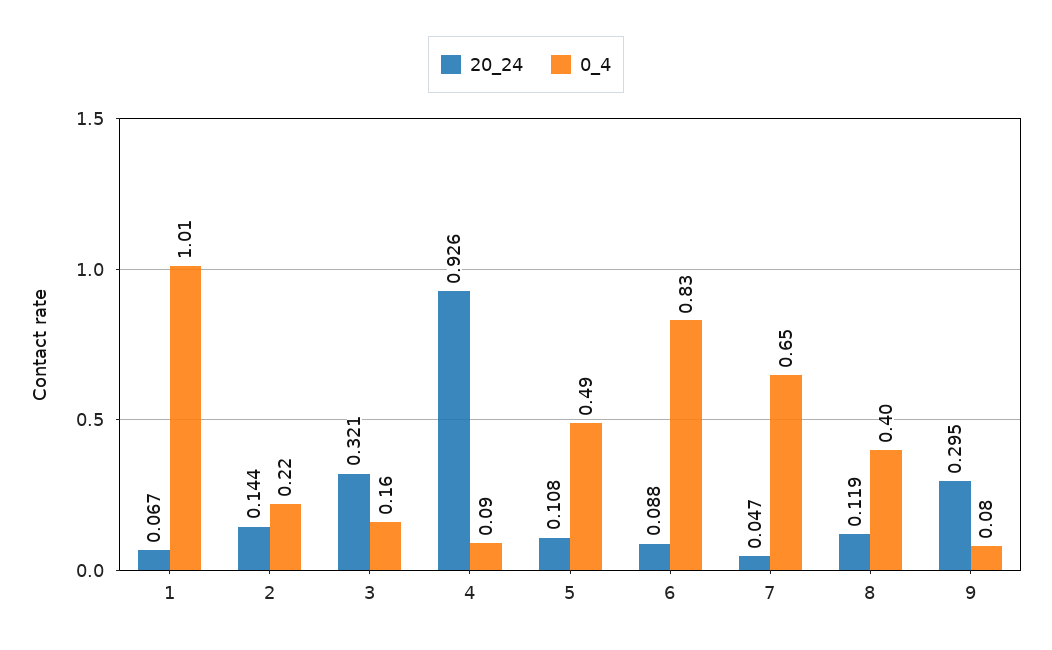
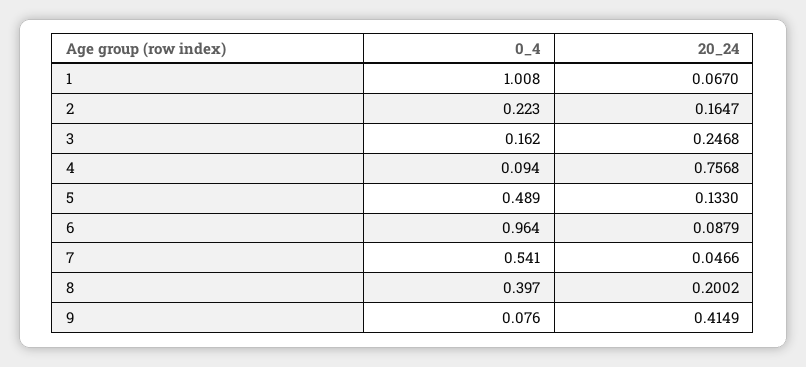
20_24, 2: 0.144 -> 0.1647
20_24, 3: 0.321 -> 0.2468
20_24, 4: 0.926 -> 0.7568
20_24, 5: 0.108 -> 0.133
0_4, 6: 0.83 -> 0.964
0_4, 7: 0.65 -> 0.541
20_24, 8: 0.119 -> 0.2002
20_24, 9: 0.295 -> 0.4149

